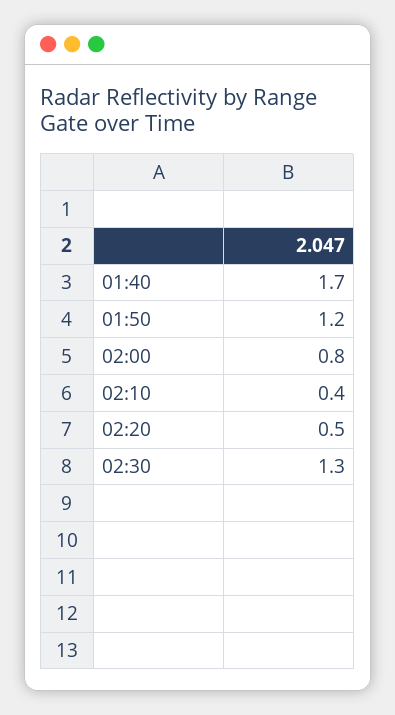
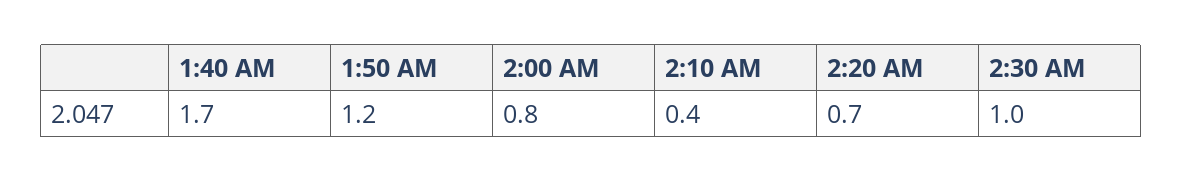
02:20: 0.5 -> 0.7
02:30: 1.3 -> 1

